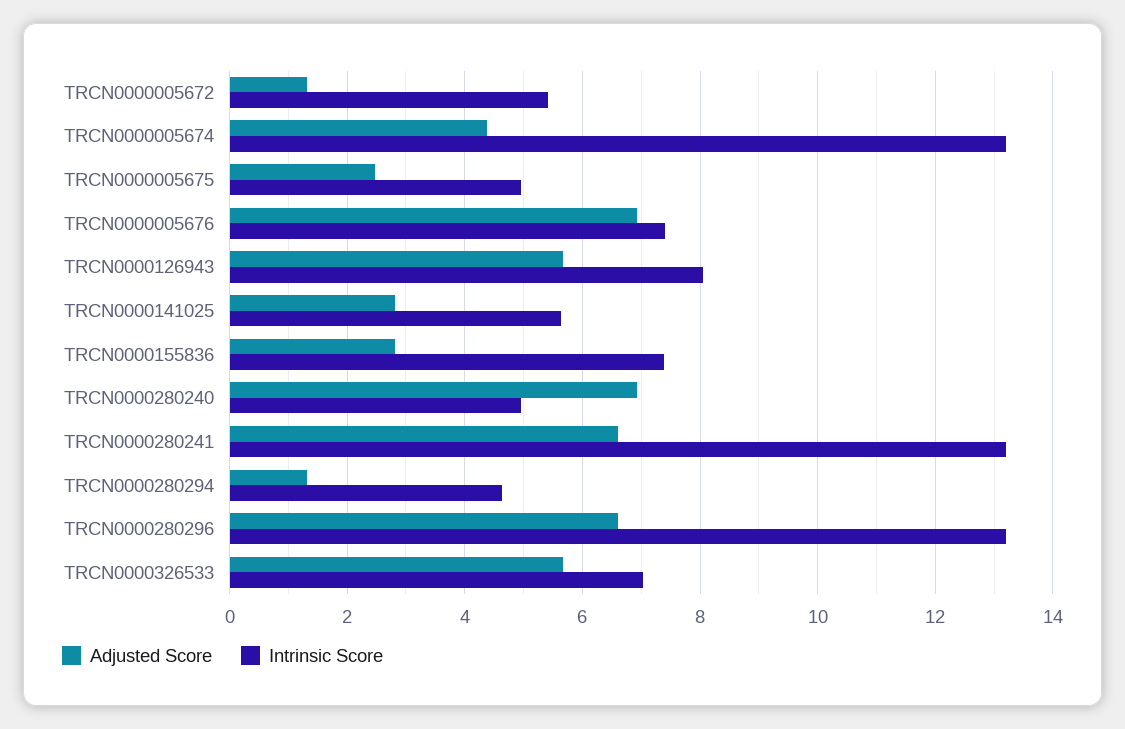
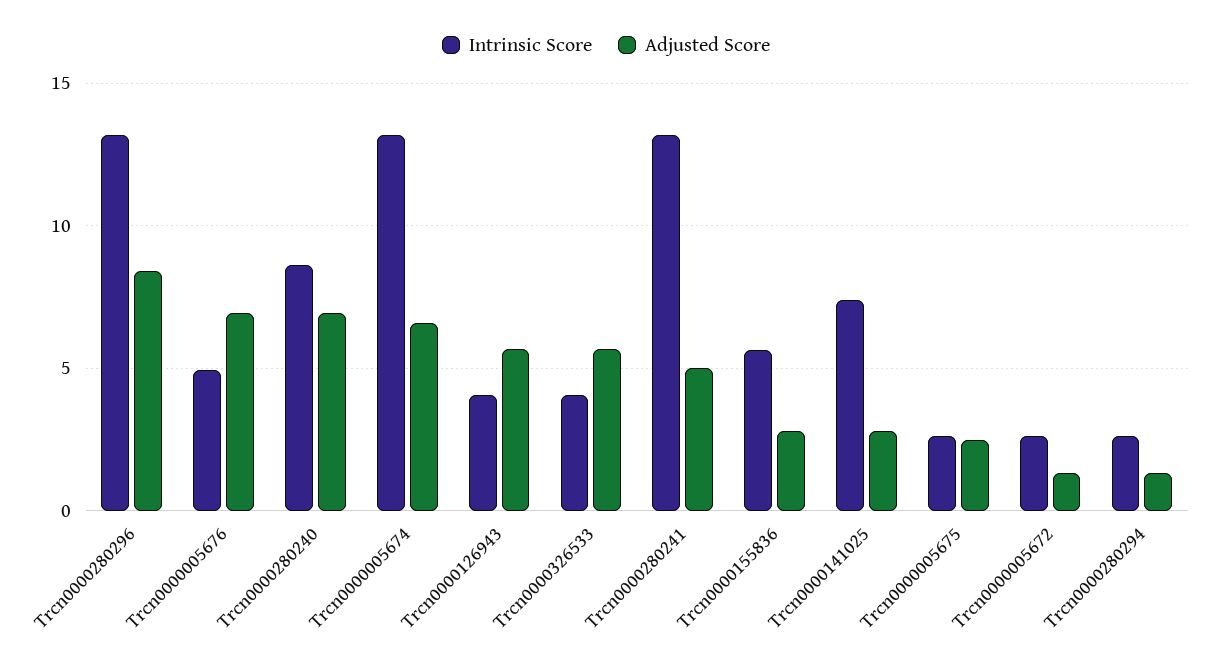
Intrinsic Score, TRCN0000005672: 5.4 -> 2.5
Adjusted Score, TRCN0000005674: 4.4 -> 6.5
Intrinsic Score, TRCN0000005675: 5 -> 2.5
Intrinsic Score, TRCN0000005676: 7.4 -> 5
Intrinsic Score, TRCN0000126943: 8 -> 4
Intrinsic Score, TRCN0000141025: 5.6 -> 7.5
Intrinsic Score, TRCN0000155836: 7.4 -> 5.5
Intrinsic Score, TRCN0000280240: 5 -> 8.5
Adjusted Score, TRCN0000280241: 6.6 -> 5
Intrinsic Score, TRCN0000280294: 4.6 -> 2.5
Adjusted Score, TRCN0000280296: 6.6 -> 8.5
Intrinsic Score, TRCN0000326533: 7 -> 4

